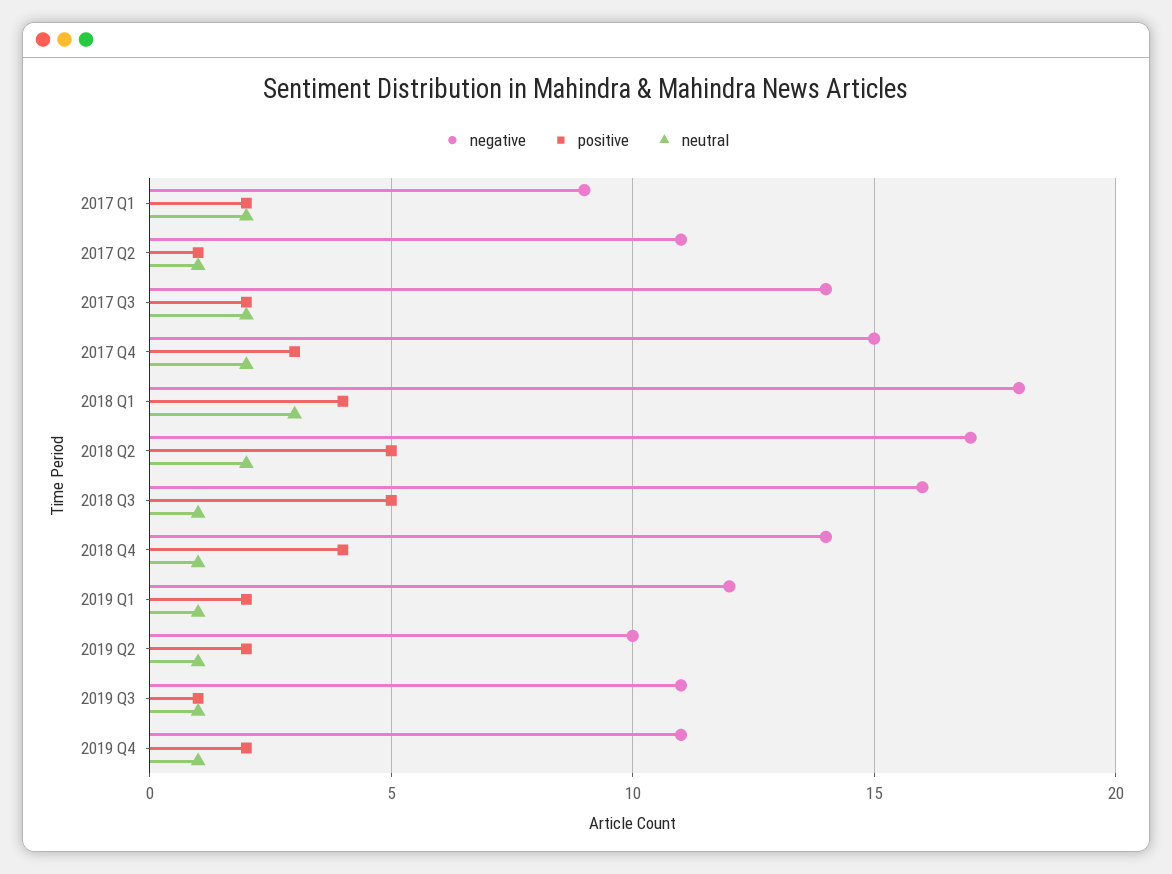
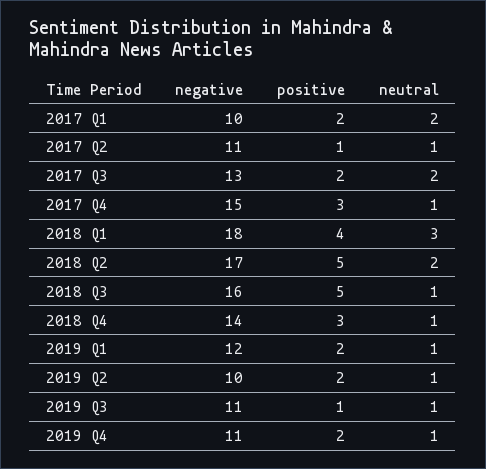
negative, 2017 Q1: 9 -> 10
negative, 2017 Q3: 14 -> 13
neutral, 2017 Q4: 2 -> 1
positive, 2018 Q4: 4 -> 3

